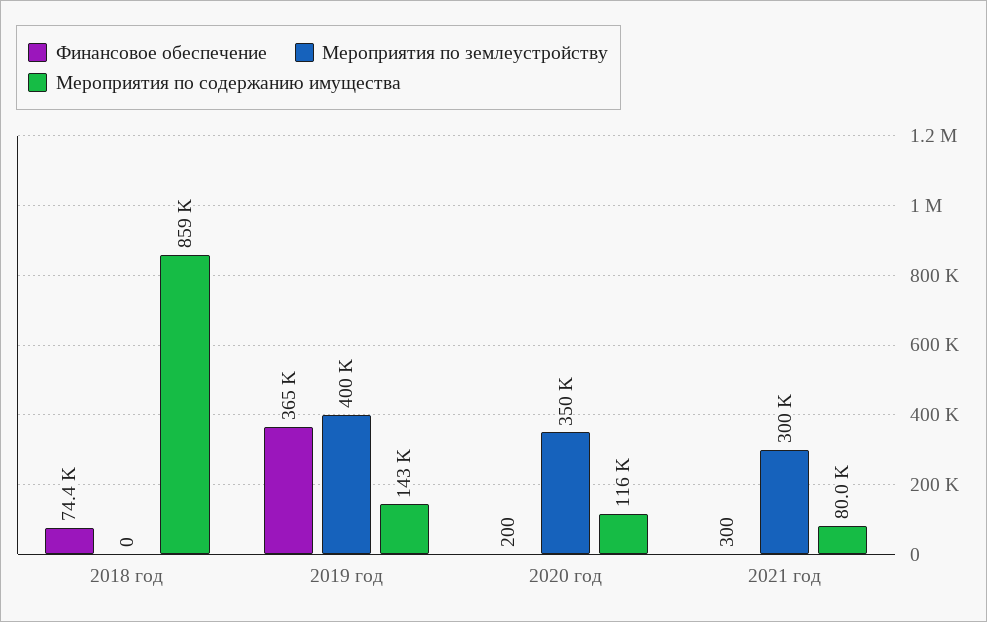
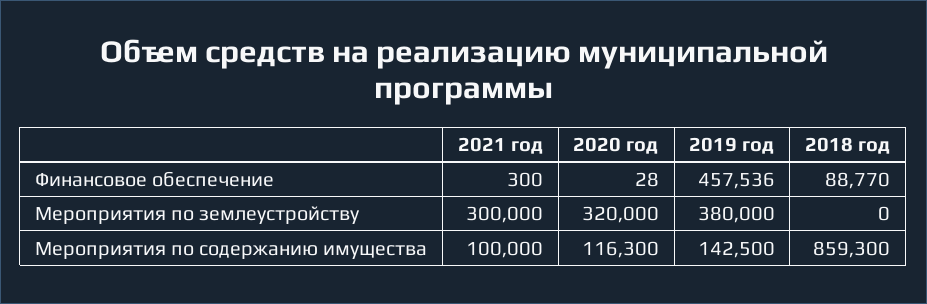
Финансовое обеспечение, 2018 год: 74400 -> 88770
Финансовое обеспечение, 2019 год: 365000 -> 457536
Мероприятия по землеустройству, 2019 год: 400000 -> 380000
Финансовое обеспечение, 2020 год: 200 -> 28
Мероприятия по землеустройству, 2020 год: 350000 -> 320000
Мероприятия по содержанию имущества, 2021 год: 80000 -> 100000

